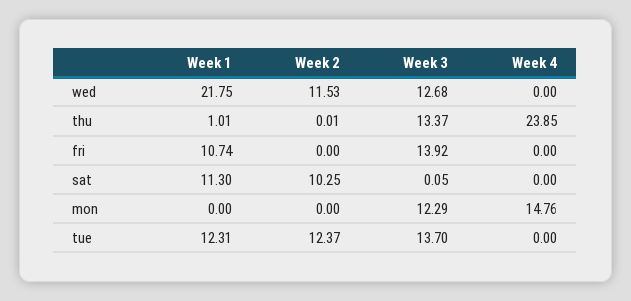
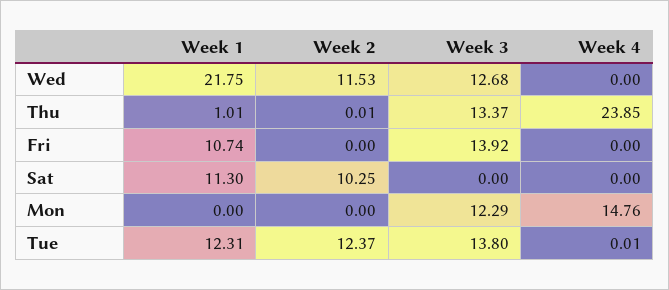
Week 3, sat: 0.05 -> 0
Week 3, tue: 13.7 -> 13.8
Week 4, tue: 0 -> 0.01

